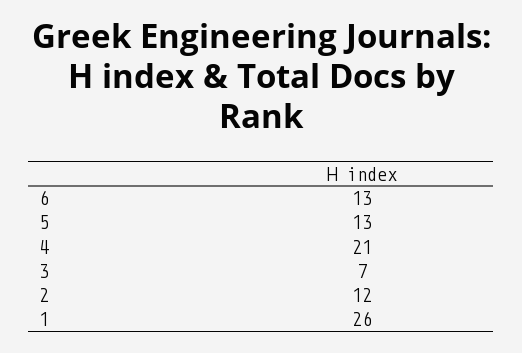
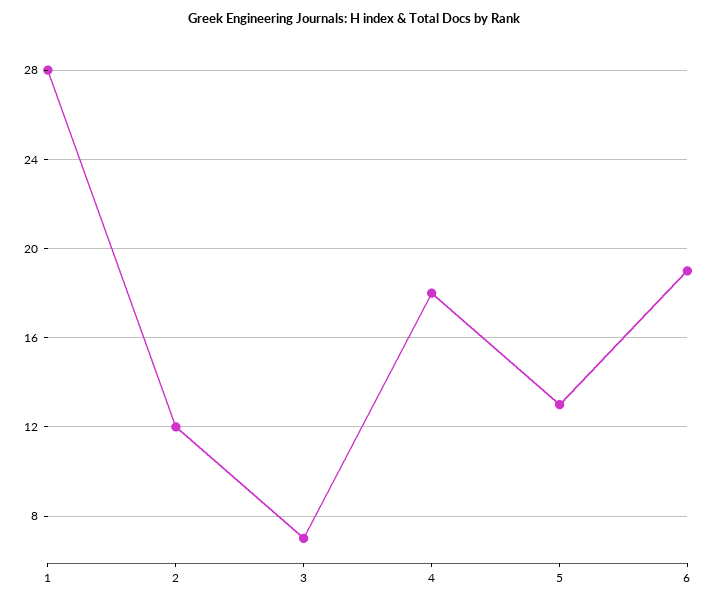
6: 13 -> 19
4: 21 -> 18
1: 26 -> 28

